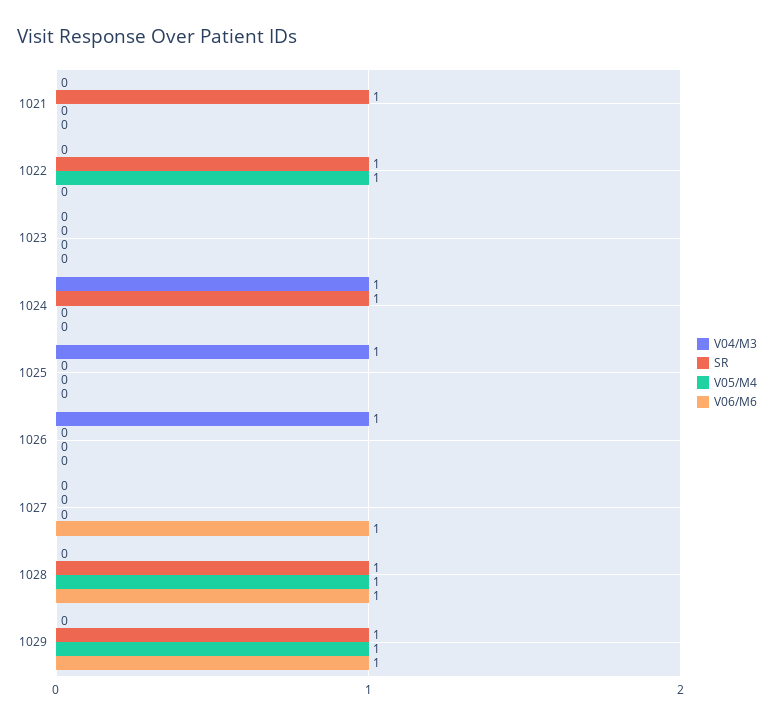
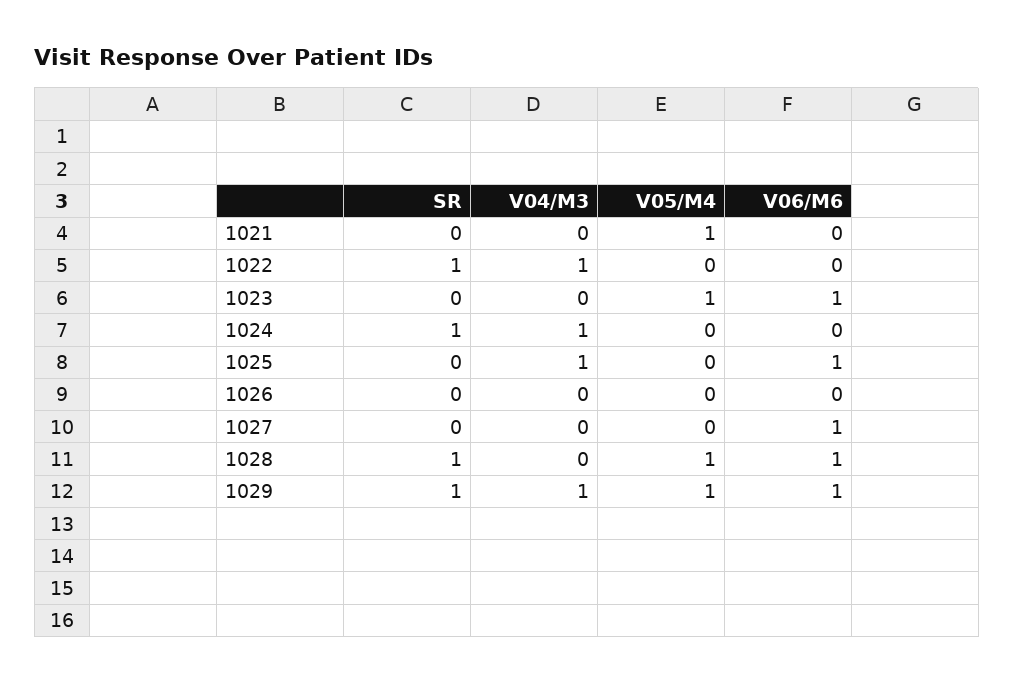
SR, 1021: 1 -> 0
V05/M4, 1021: 0 -> 1
V04/M3, 1022: 0 -> 1
V05/M4, 1022: 1 -> 0
V05/M4, 1023: 0 -> 1
V06/M6, 1023: 0 -> 1
V06/M6, 1025: 0 -> 1
V04/M3, 1026: 1 -> 0
V04/M3, 1029: 0 -> 1

